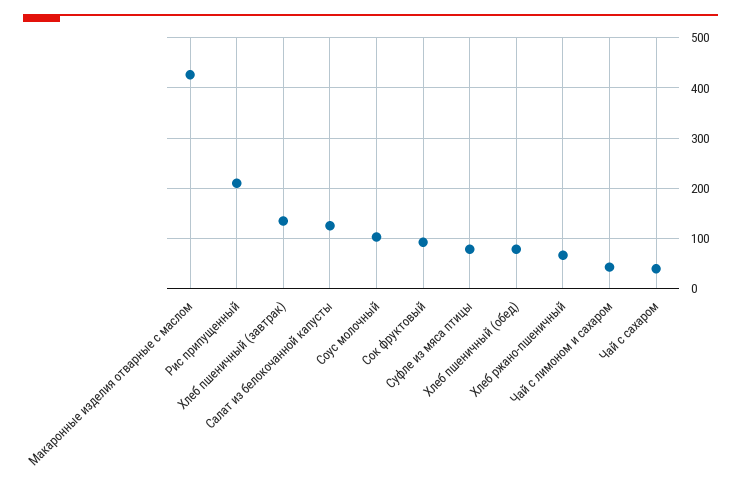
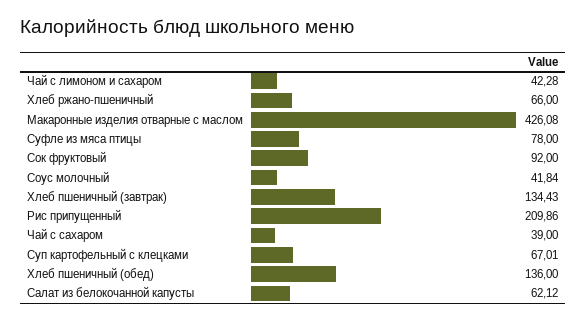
Салат из белокочанной капусты: 120 -> 62.12
Соус молочный: 100 -> 41.84
Хлеб пшеничный (обед): 80 -> 136
Суп картофельный с клецками: none -> 67.01

